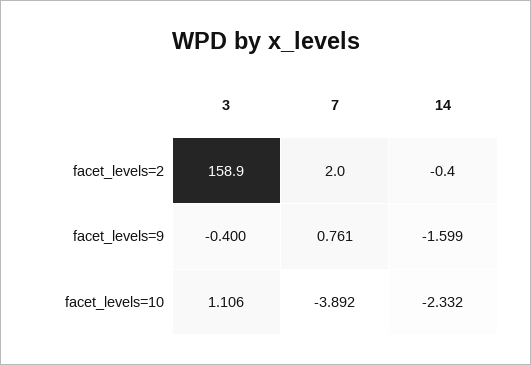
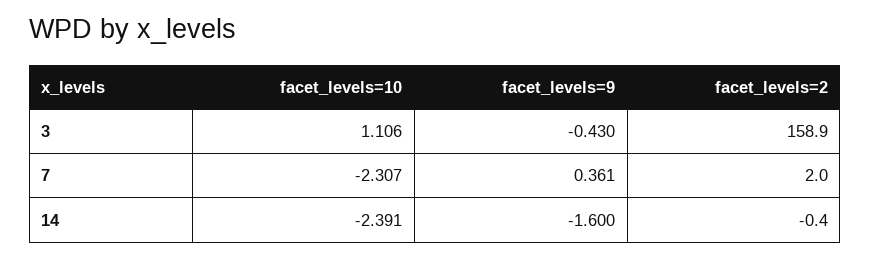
3, facet_levels=9: -0.4 -> -0.43
7, facet_levels=9: 0.761 -> 0.361
14, facet_levels=9: -1.599 -> -1.6
7, facet_levels=10: -3.892 -> -2.307
14, facet_levels=10: -2.332 -> -2.391

